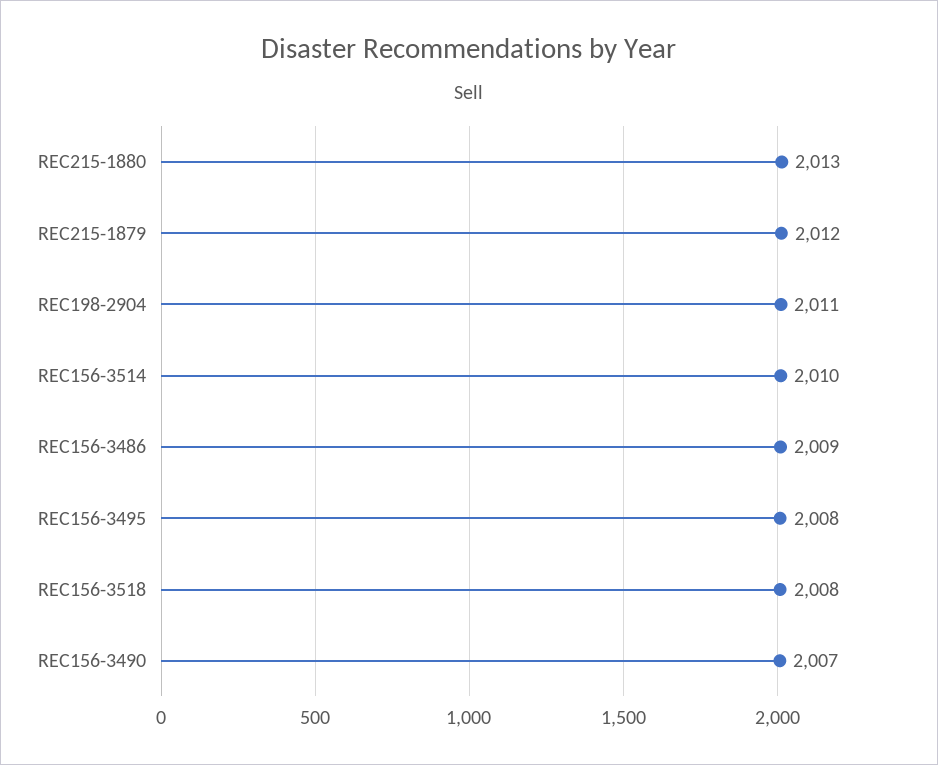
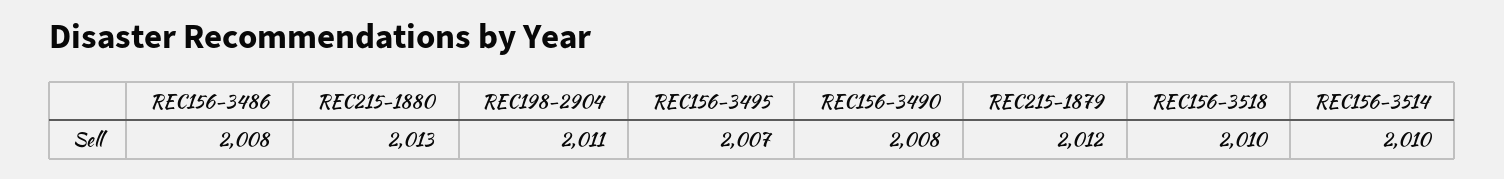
REC156-3486: 2009 -> 2008
REC156-3495: 2008 -> 2007
REC156-3518: 2008 -> 2010
REC156-3490: 2007 -> 2008

